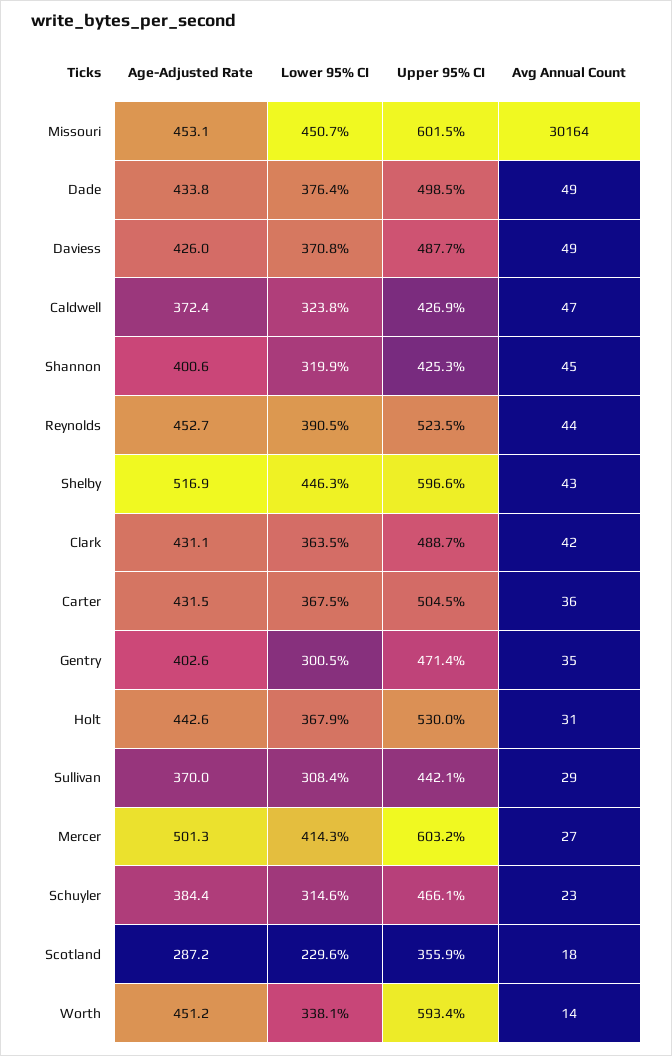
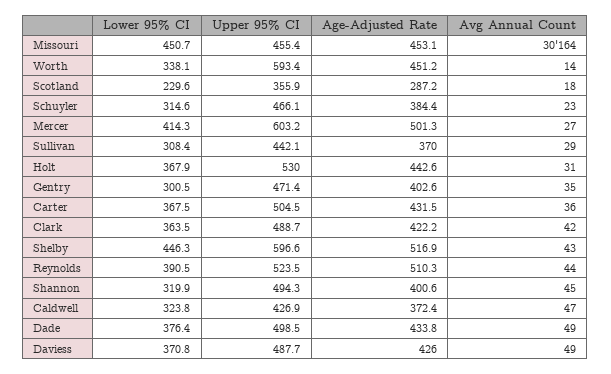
Upper 95% CI, Missouri: 601.5 -> 455.4
Upper 95% CI, Shannon: 425.3 -> 494.3
Age-Adjusted Rate, Reynolds: 452.7 -> 510.3
Age-Adjusted Rate, Clark: 431.1 -> 422.2

